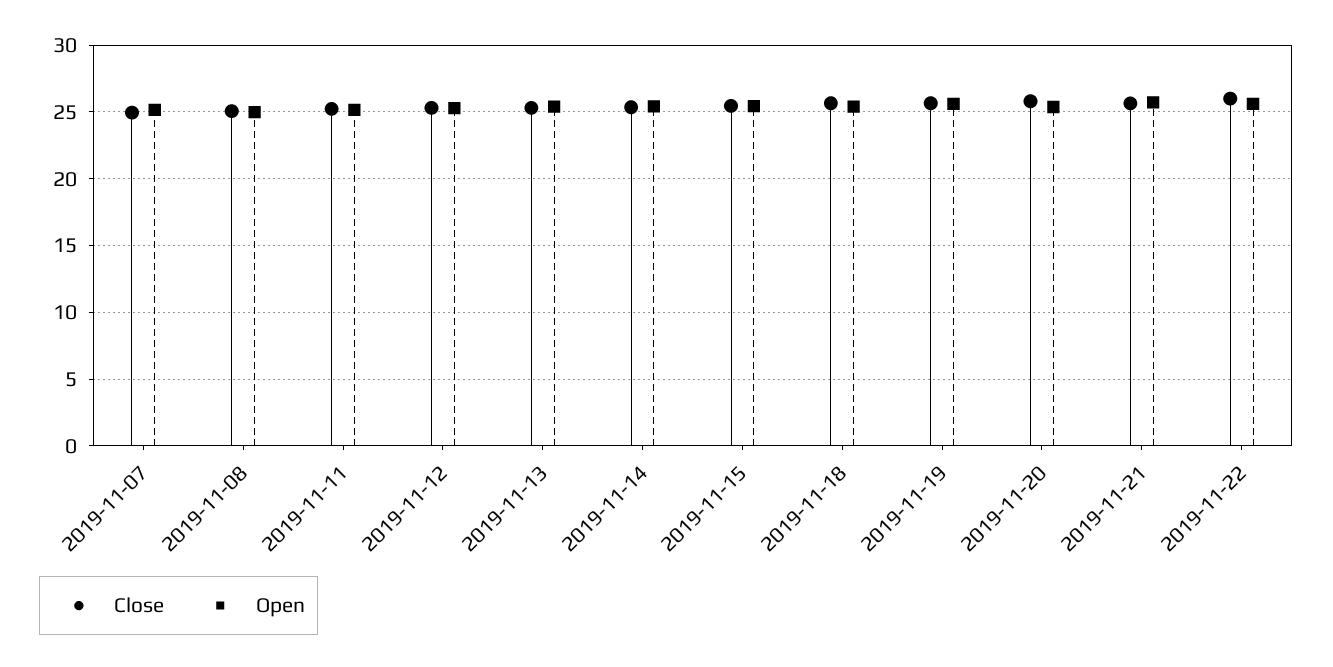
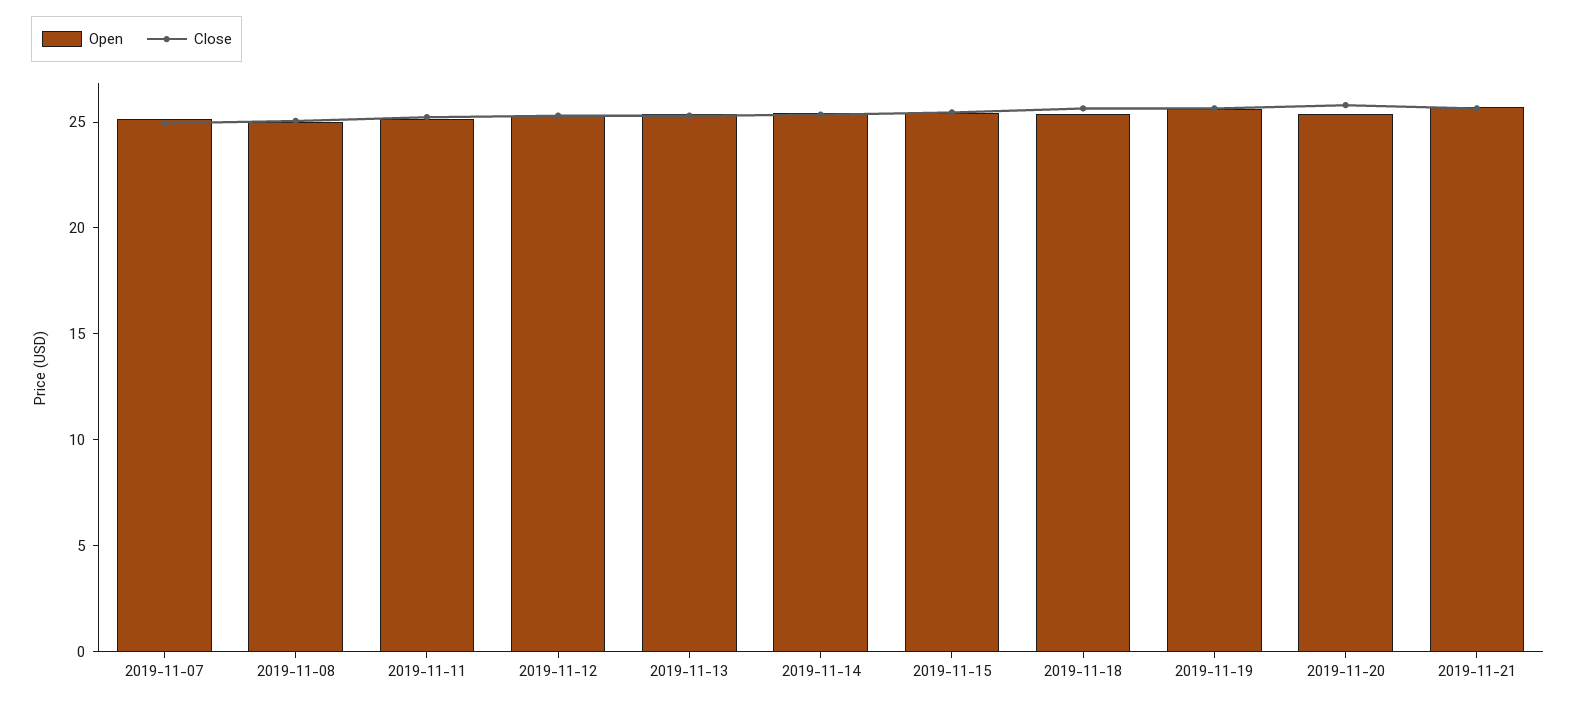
Close, 2019-11-22: 26 -> none
Open, 2019-11-22: 25.5 -> none

